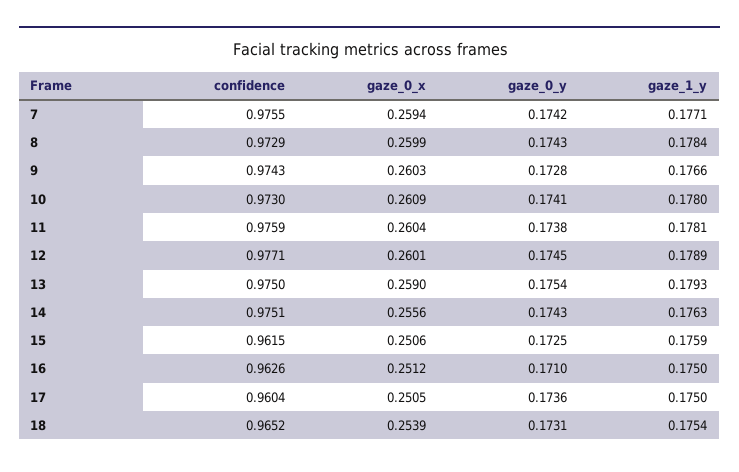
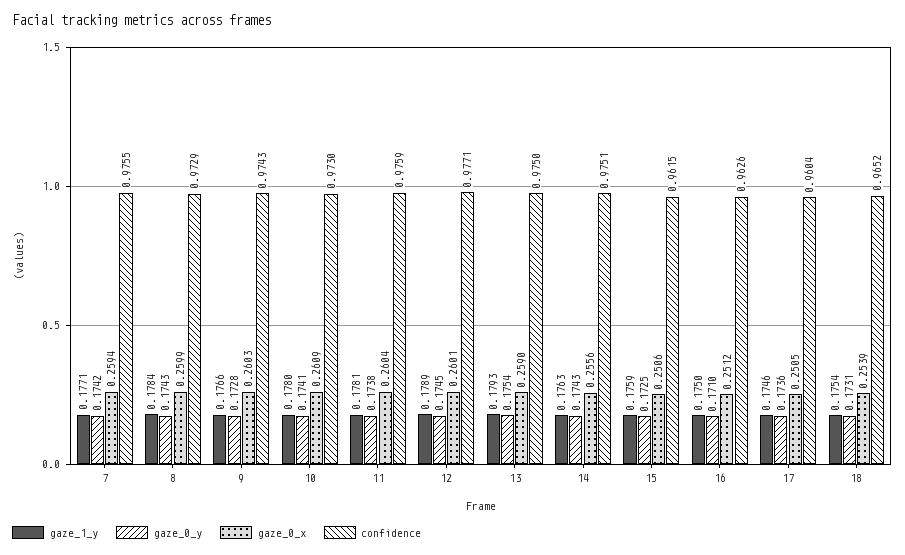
gaze_1_y, 17: 0.175 -> 0.1746

